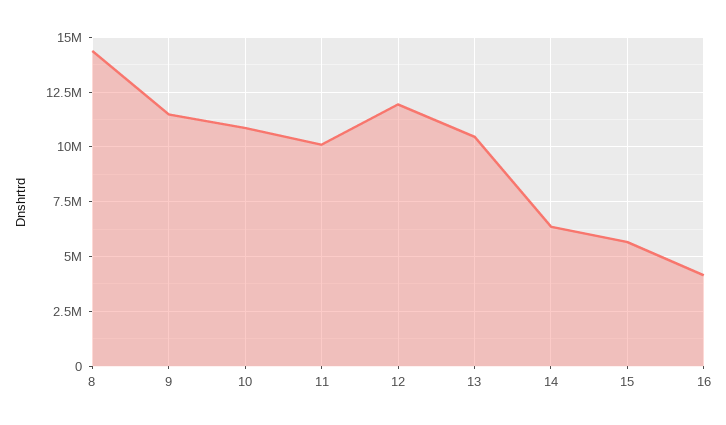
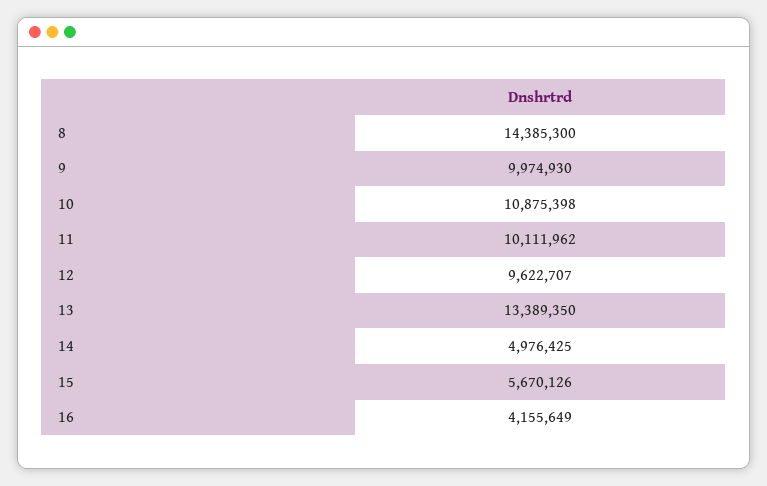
9: 11500000 -> 9974930
12: 12000000 -> 9622707
13: 10500000 -> 13389350
14: 6500000 -> 4976425

